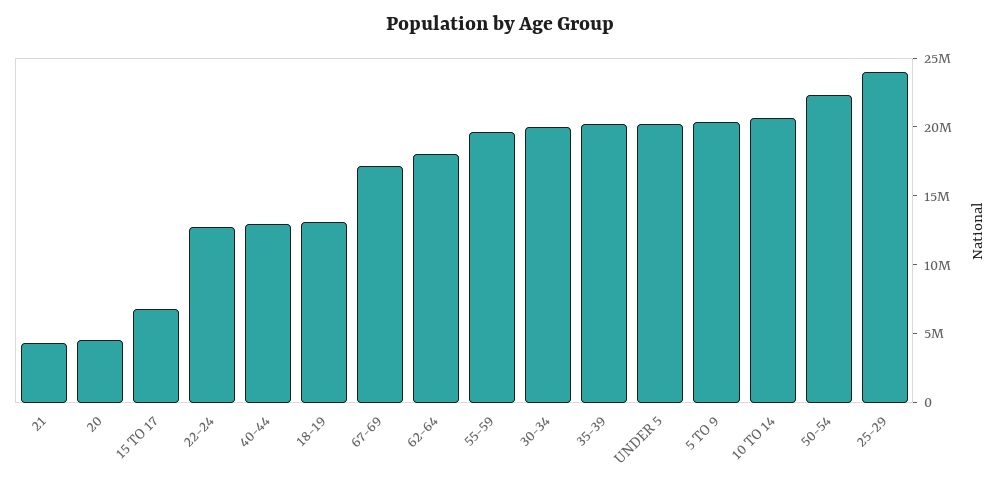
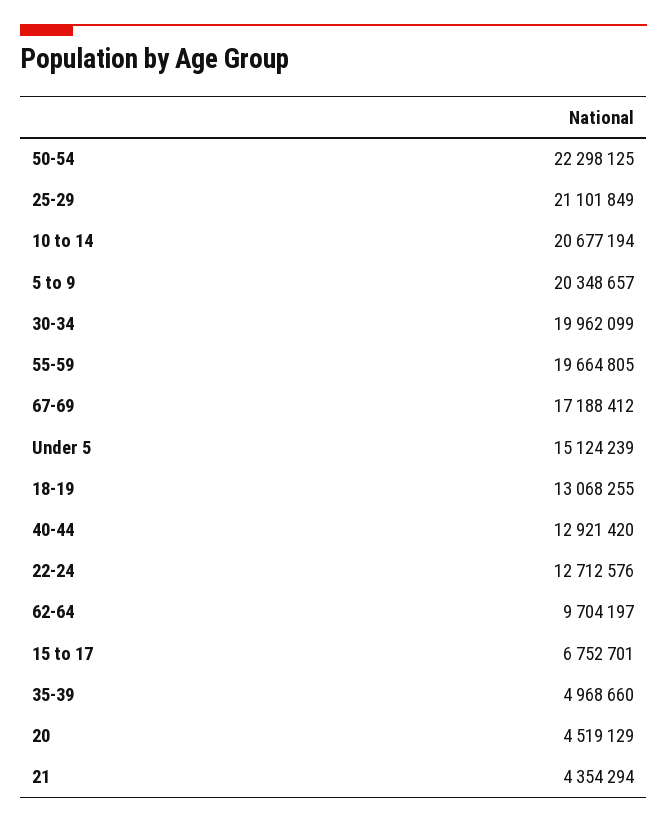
62-64: 18000000 -> 9704197
35-39: 20000000 -> 4968660
UNDER 5: 20000000 -> 15124239
25-29: 24000000 -> 21101849

